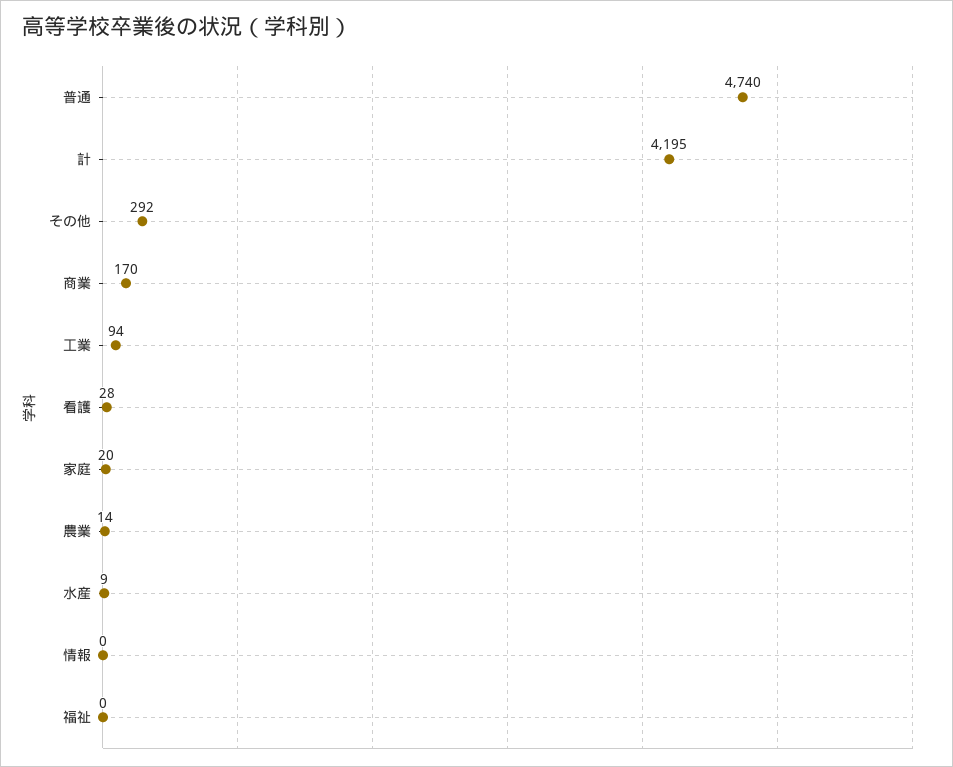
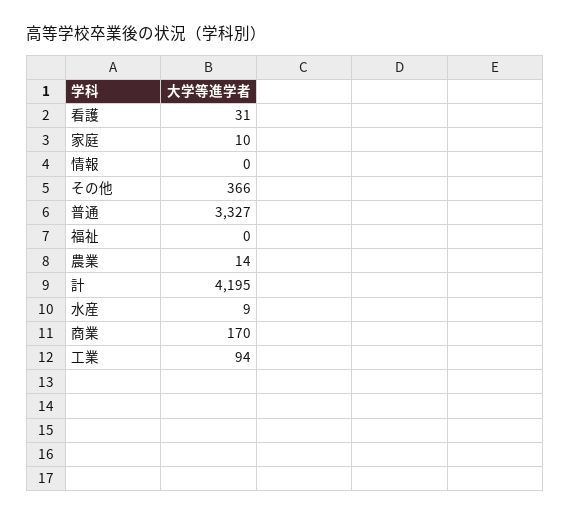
普通: 4740 -> 3327
その他: 292 -> 366
看護: 28 -> 31
家庭: 20 -> 10

